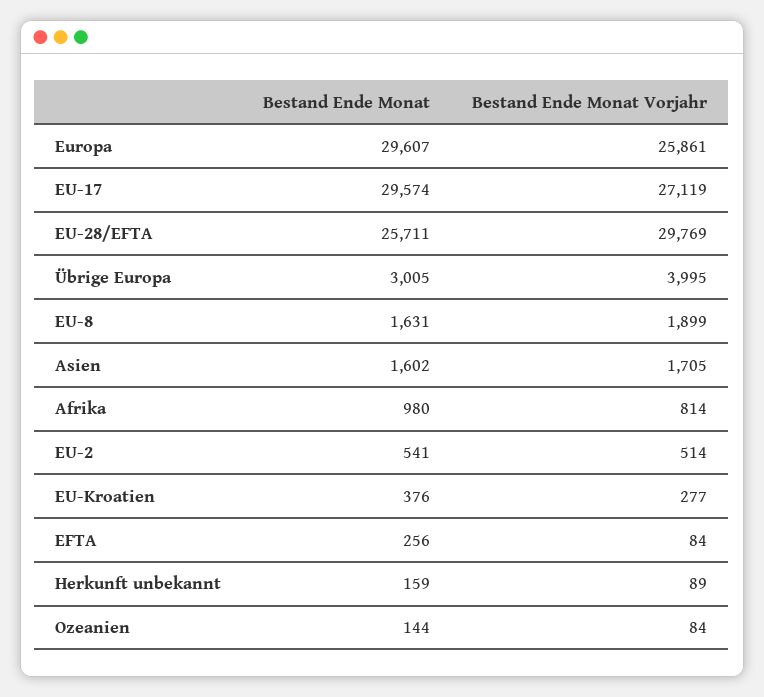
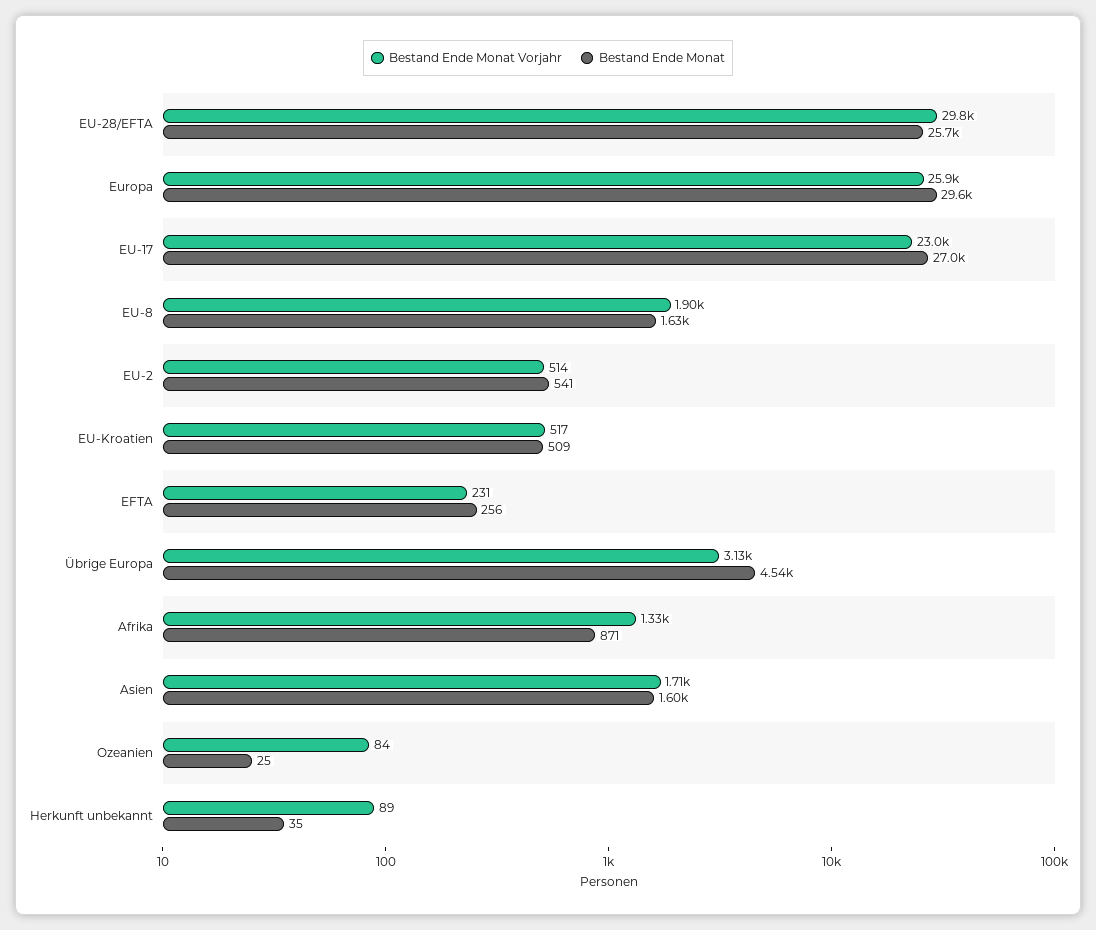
Bestand Ende Monat, EU-17: 29574 -> 27000
Bestand Ende Monat Vorjahr, EU-17: 27119 -> 23000
Bestand Ende Monat, Übrige Europa: 3005 -> 4540
Bestand Ende Monat Vorjahr, Übrige Europa: 3995 -> 3130
Bestand Ende Monat, Afrika: 980 -> 871
Bestand Ende Monat Vorjahr, Afrika: 814 -> 1330
Bestand Ende Monat, EU-Kroatien: 376 -> 509
Bestand Ende Monat Vorjahr, EU-Kroatien: 277 -> 517
Bestand Ende Monat Vorjahr, EFTA: 84 -> 231
Bestand Ende Monat, Herkunft unbekannt: 159 -> 35
Bestand Ende Monat, Ozeanien: 144 -> 25

